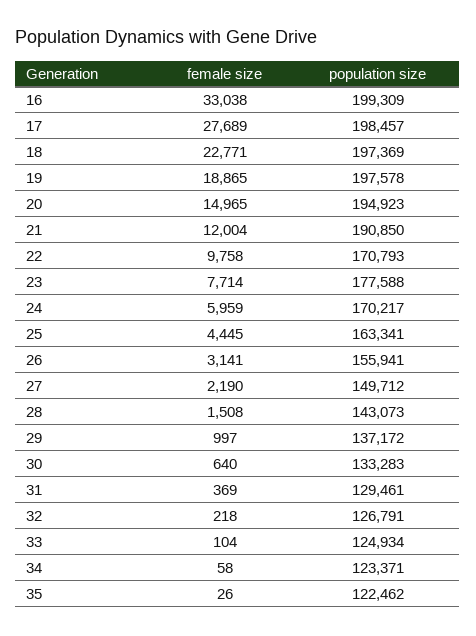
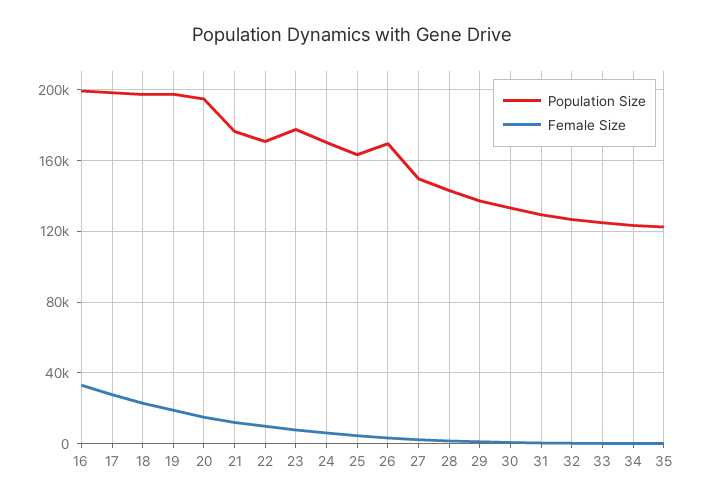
population size, 21: 190850 -> 175000
population size, 26: 155941 -> 170000

